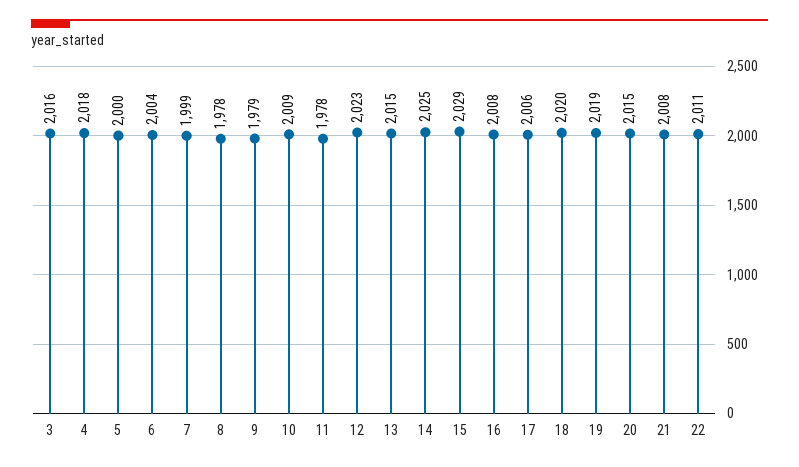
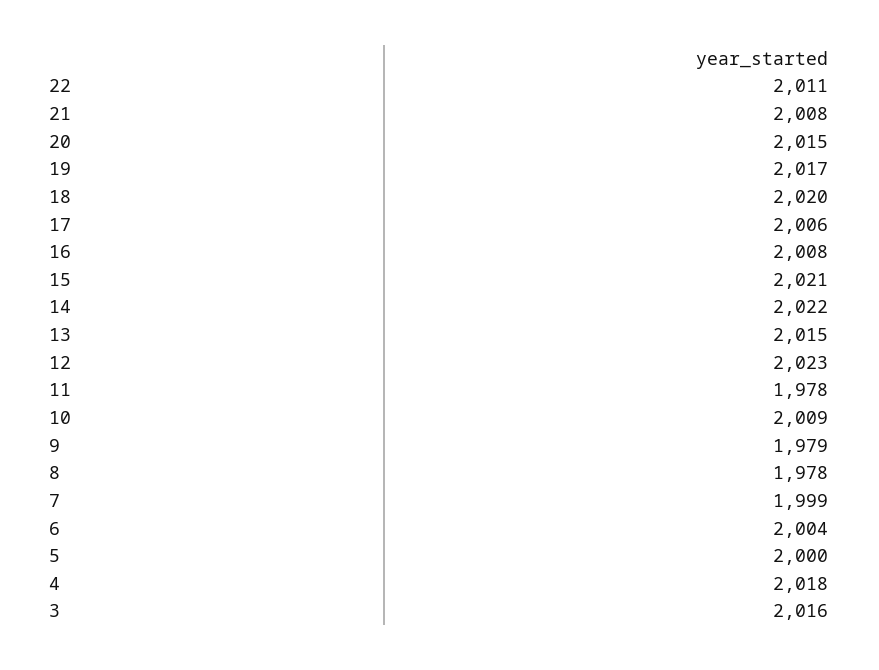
14: 2025 -> 2022
15: 2029 -> 2021
19: 2019 -> 2017

